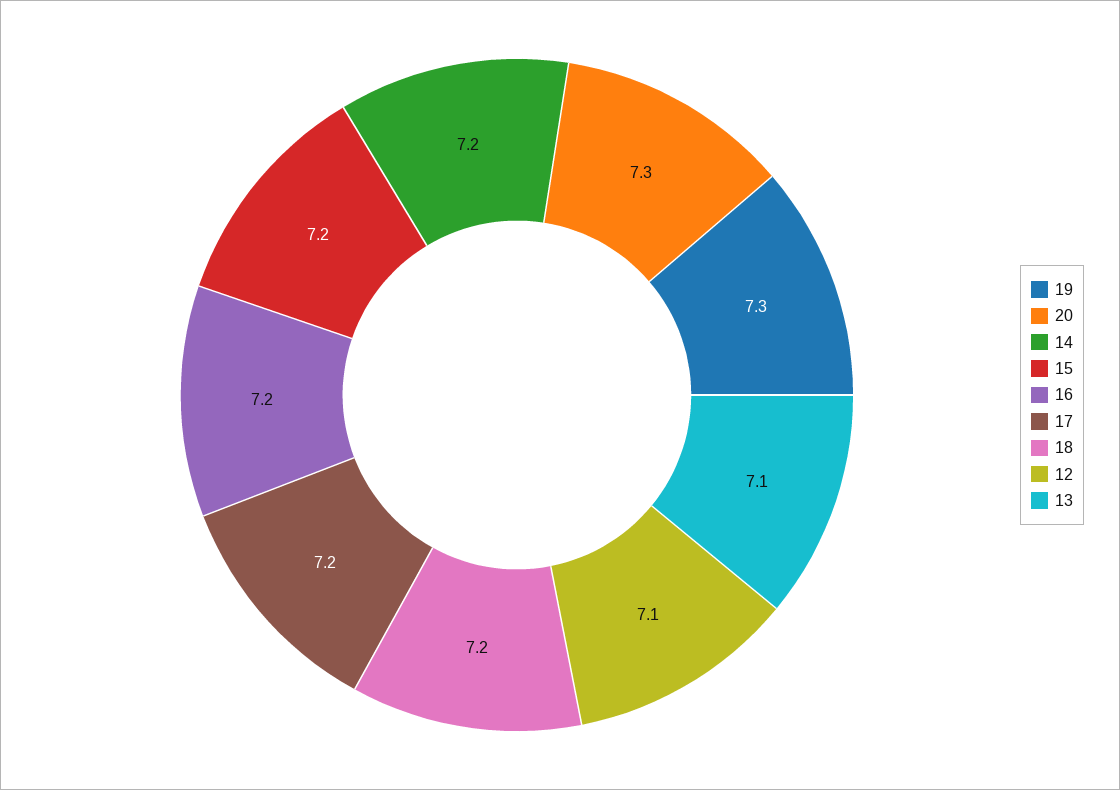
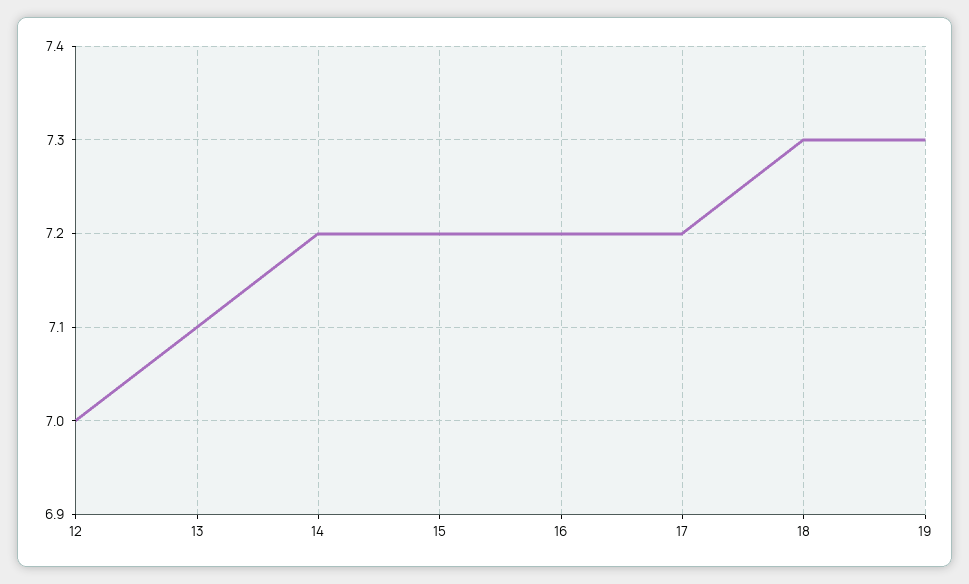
20: 7.3 -> none
18: 7.2 -> 7.3
12: 7.1 -> 7

